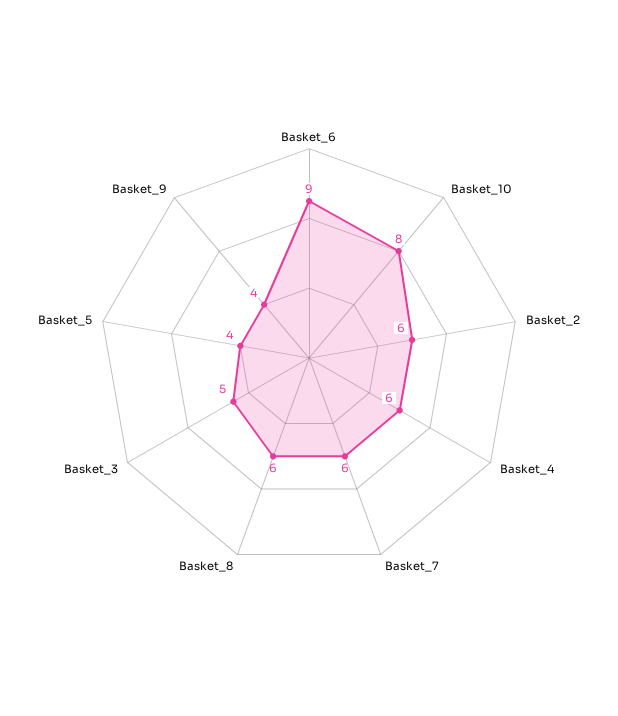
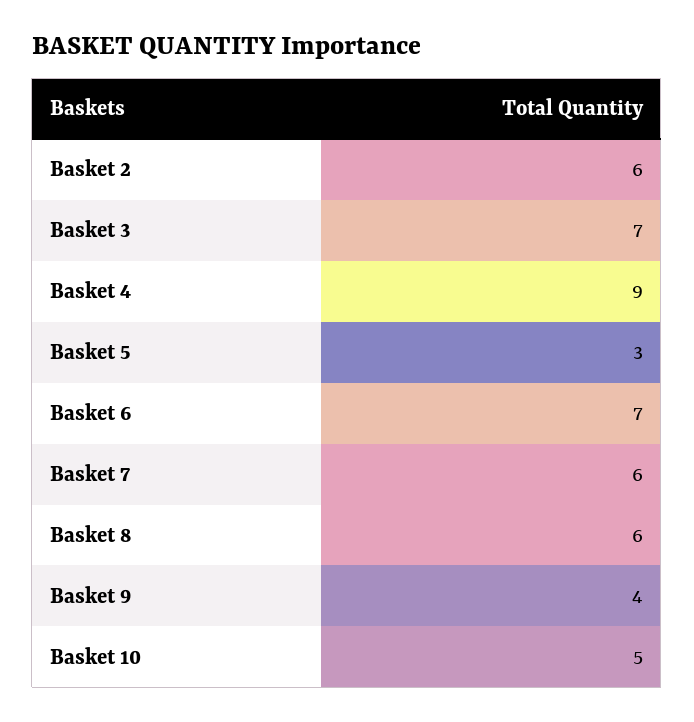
Basket_6: 9 -> 7
Basket_10: 8 -> 5
Basket_4: 6 -> 9
Basket_3: 5 -> 7
Basket_5: 4 -> 3

